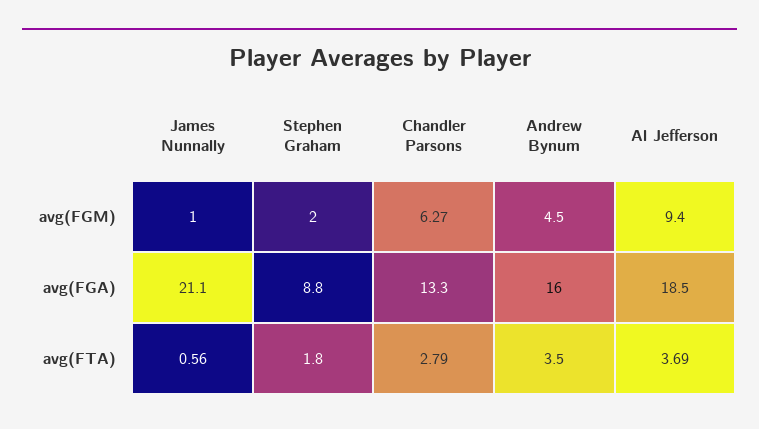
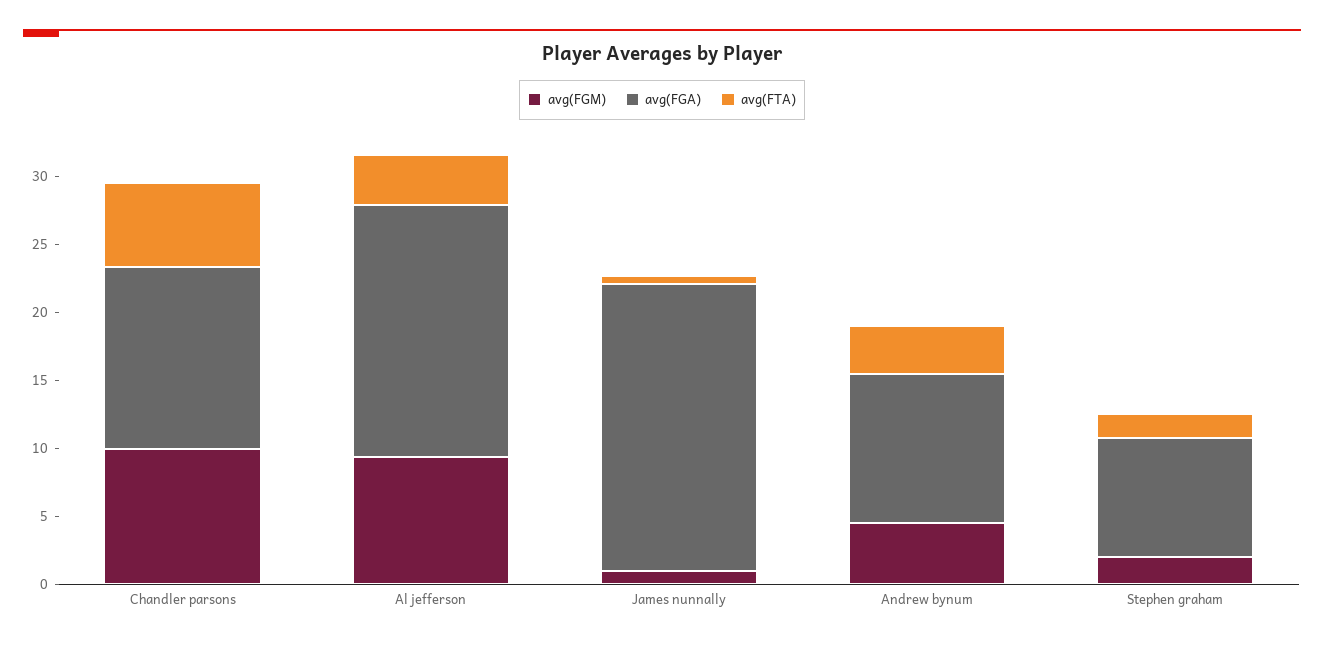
avg(FGM), Chandler Parsons: 6.27 -> 10
avg(FGA), Andrew Bynum: 16 -> 11
avg(FTA), Chandler Parsons: 2.79 -> 6

